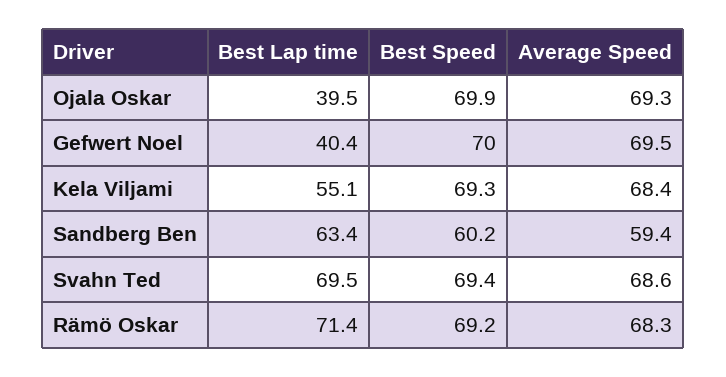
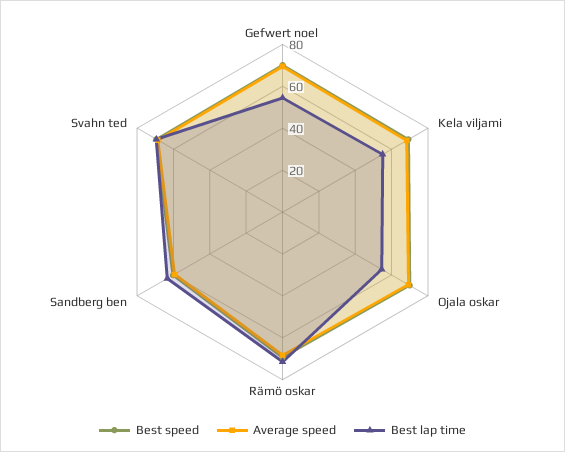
Best Lap time, Ojala Oskar: 39.5 -> 55
Best Lap time, Gefwert Noel: 40.4 -> 55

